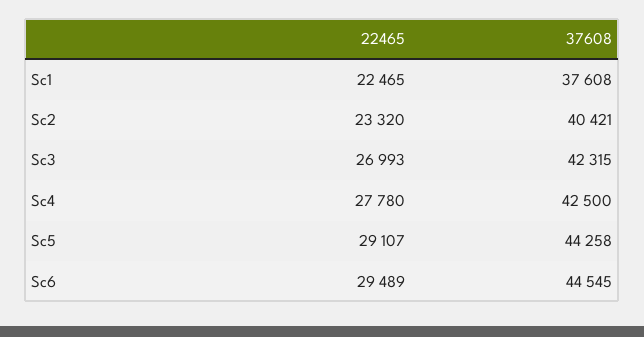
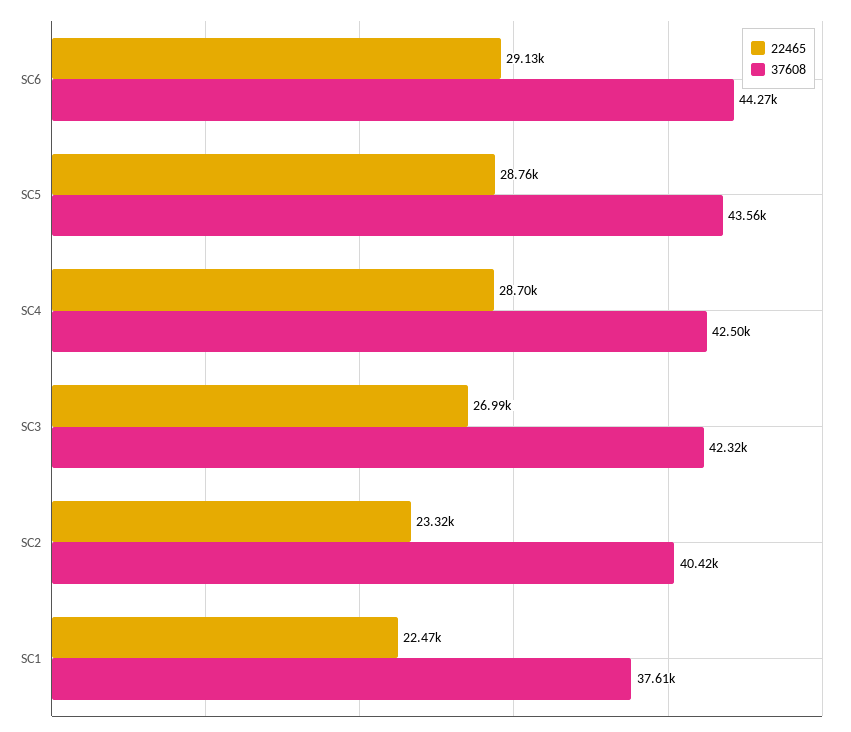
22465, Sc4: 27780 -> 28700
22465, Sc5: 29107 -> 28760
37608, Sc5: 44258 -> 43560
22465, Sc6: 29489 -> 29130
37608, Sc6: 44545 -> 44270

